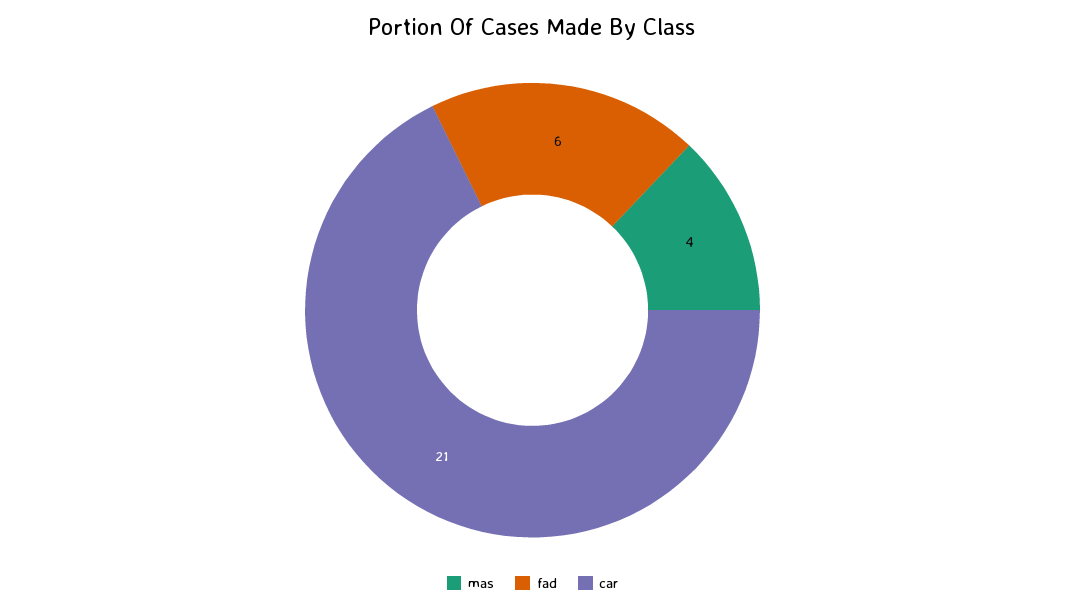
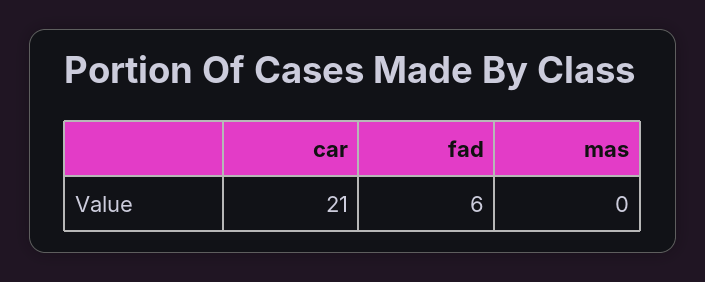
mas: 4 -> 0

